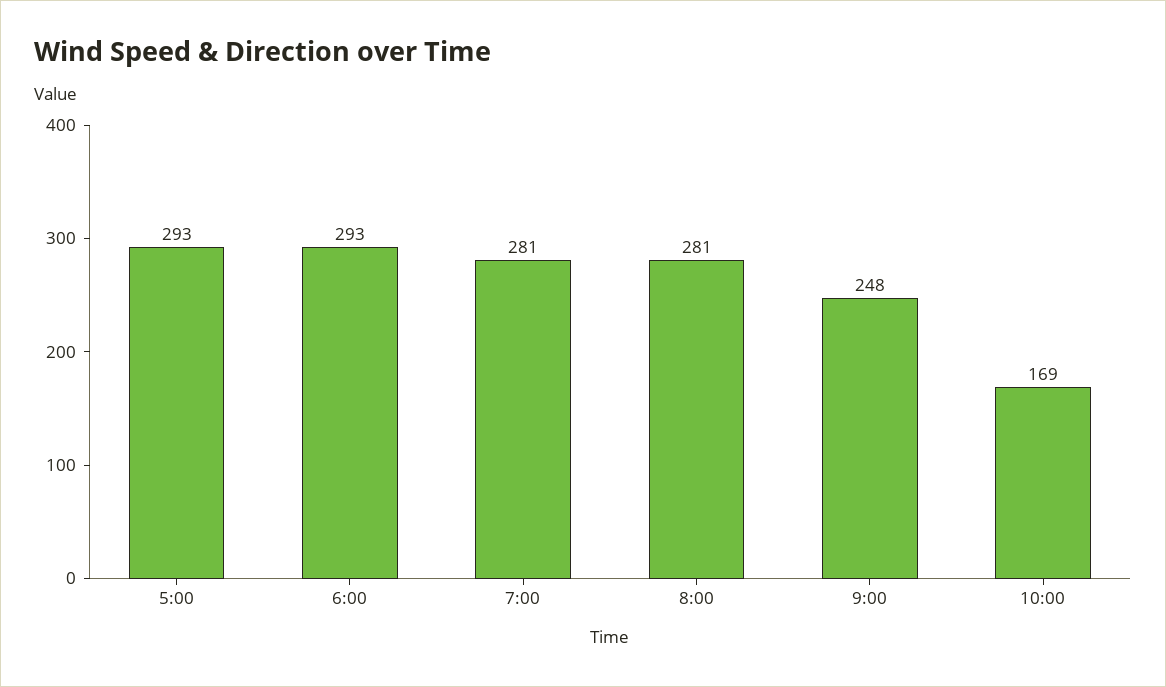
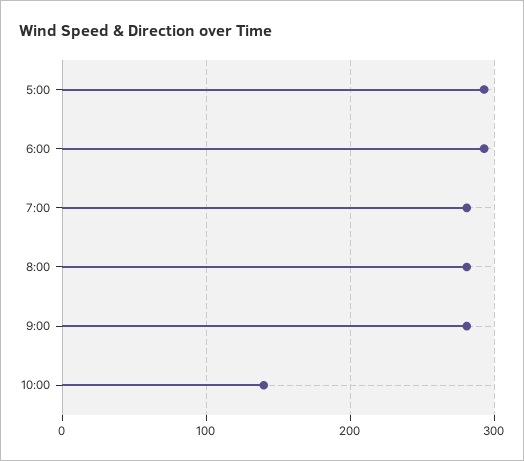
9:00: 248 -> 280
10:00: 169 -> 140

